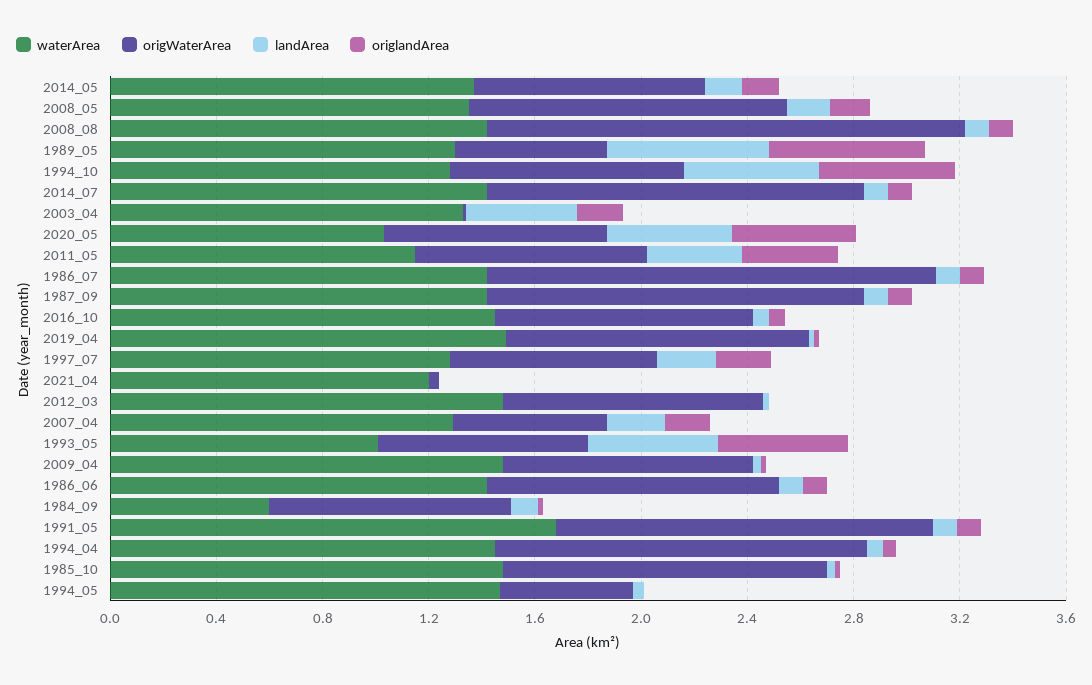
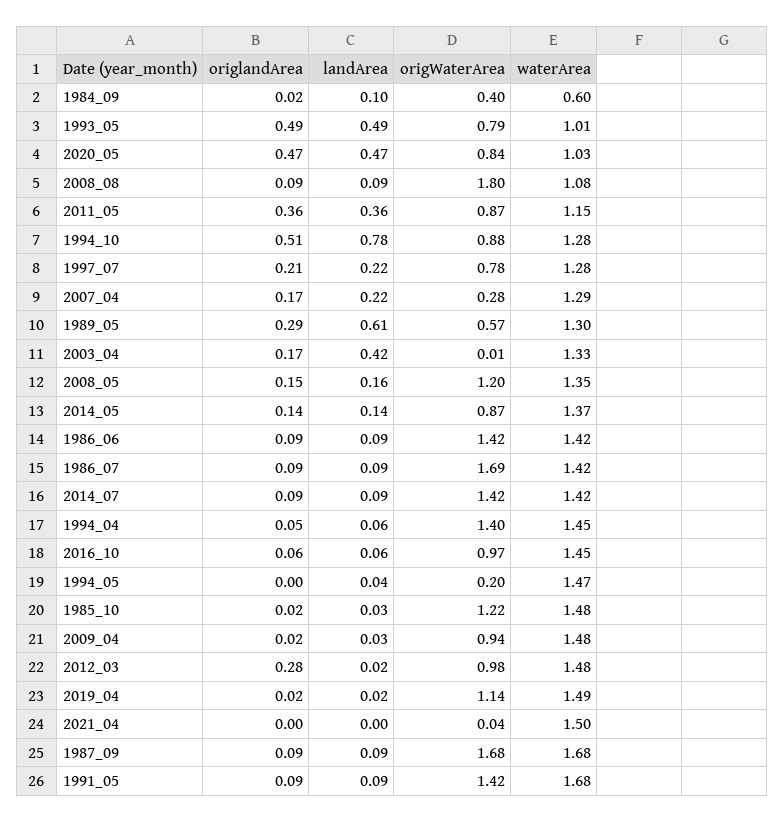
waterArea, 2008_08: 1.4 -> 1.08
origlandArea, 1989_05: 0.6 -> 0.29
landArea, 1994_10: 0.5 -> 0.78
waterArea, 1987_09: 1.4 -> 1.68
origWaterArea, 1987_09: 1.4 -> 1.68
waterArea, 2021_04: 1.2 -> 1.5
origlandArea, 2012_03: 0 -> 0.28
origWaterArea, 2007_04: 0.6 -> 0.28
origWaterArea, 1986_06: 1.1 -> 1.42
origWaterArea, 1984_09: 0.9 -> 0.4
origWaterArea, 1994_05: 0.5 -> 0.2

